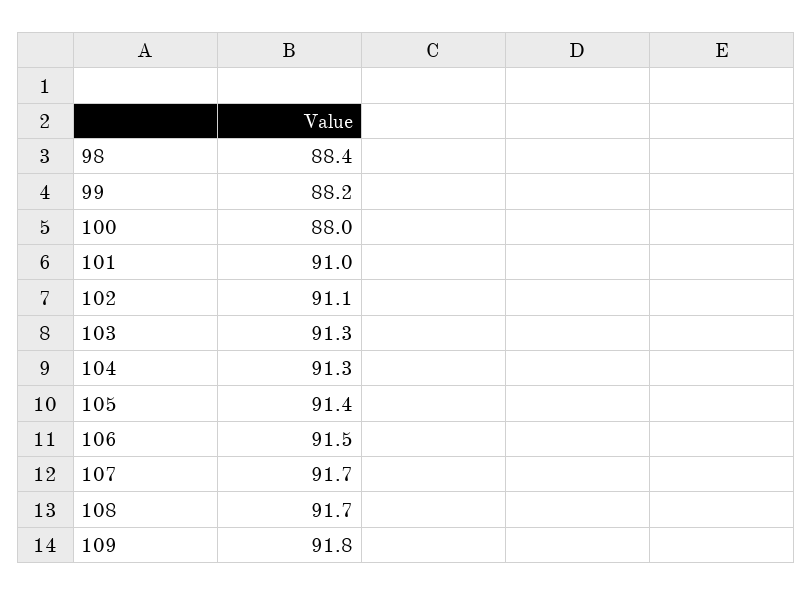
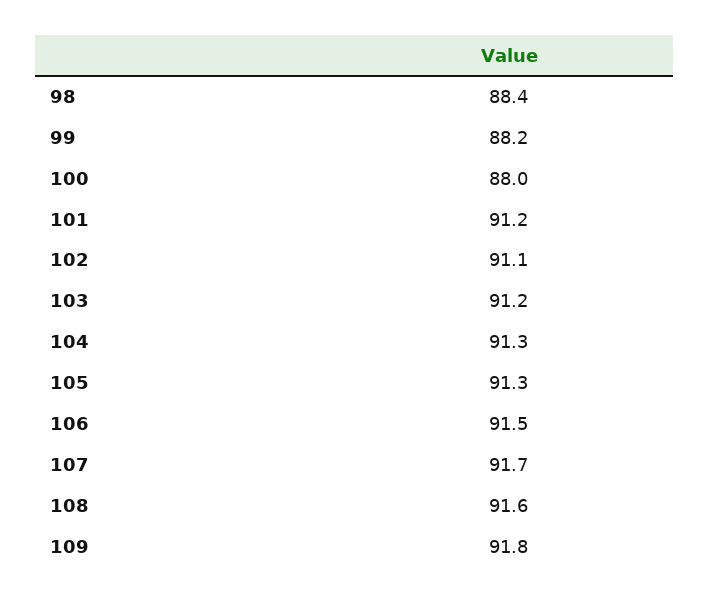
101: 91 -> 91.2
103: 91.3 -> 91.2
105: 91.4 -> 91.3
108: 91.7 -> 91.6

